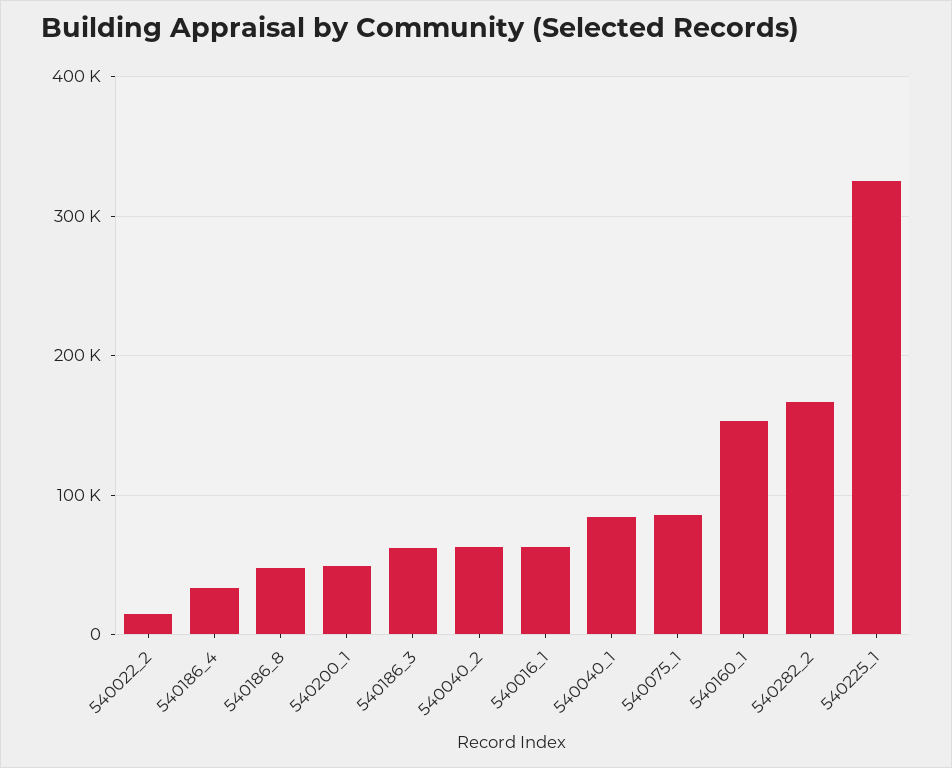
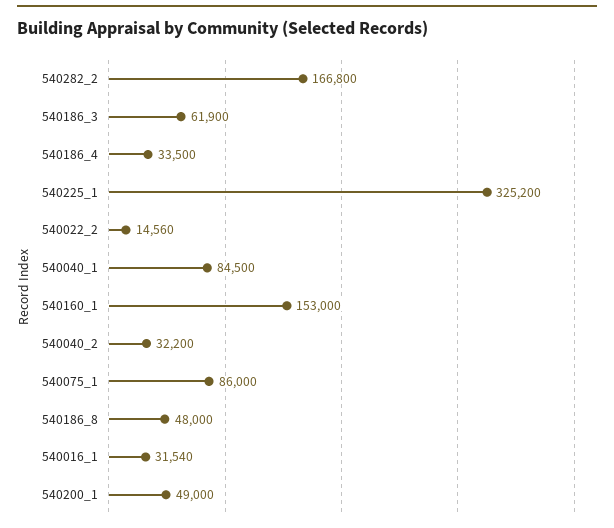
540040_2: 60000 -> 32200
540016_1: 60000 -> 31540

